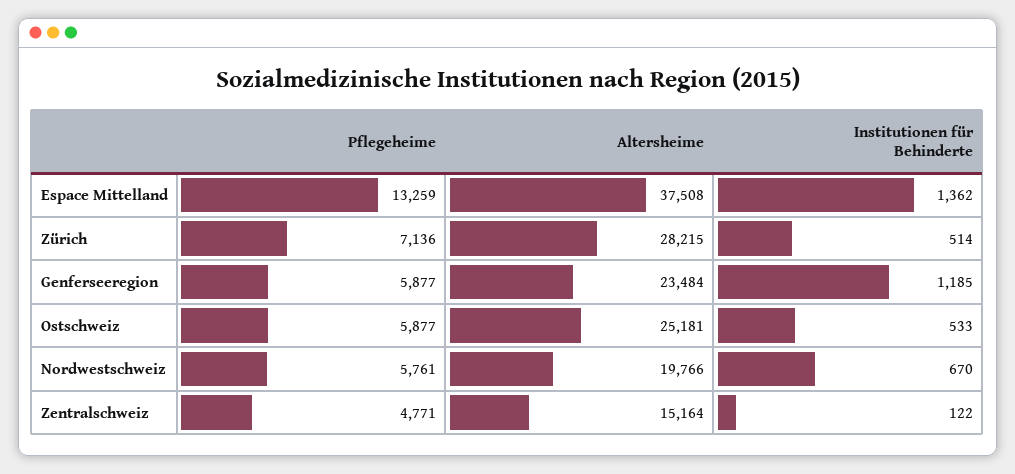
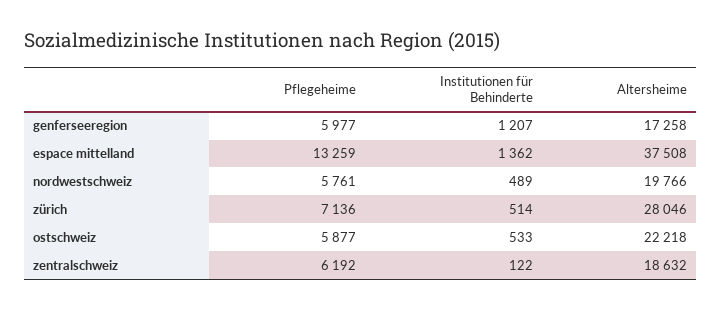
Altersheime, Zürich: 28215 -> 28046
Pflegeheime, Genferseeregion: 5877 -> 5977
Altersheime, Genferseeregion: 23484 -> 17258
Institutionen für Behinderte, Genferseeregion: 1185 -> 1207
Altersheime, Ostschweiz: 25181 -> 22218
Institutionen für Behinderte, Nordwestschweiz: 670 -> 489
Pflegeheime, Zentralschweiz: 4771 -> 6192
Altersheime, Zentralschweiz: 15164 -> 18632

